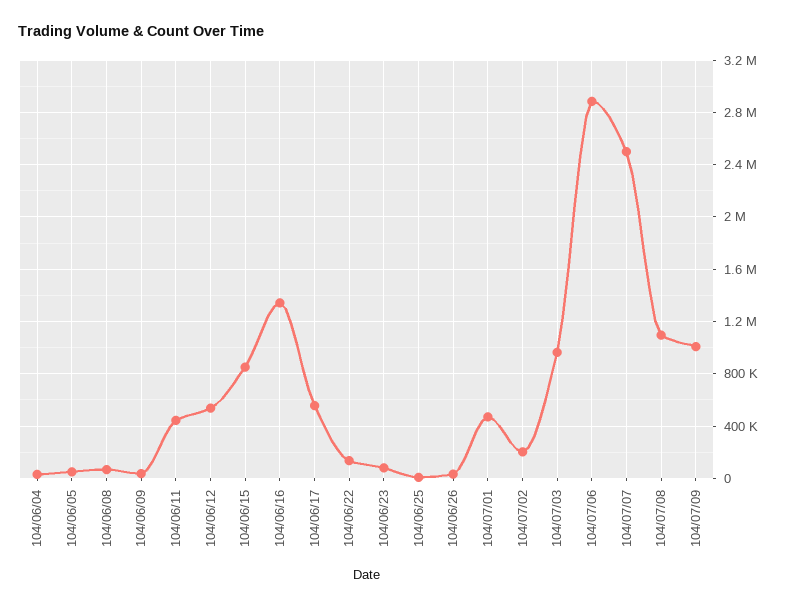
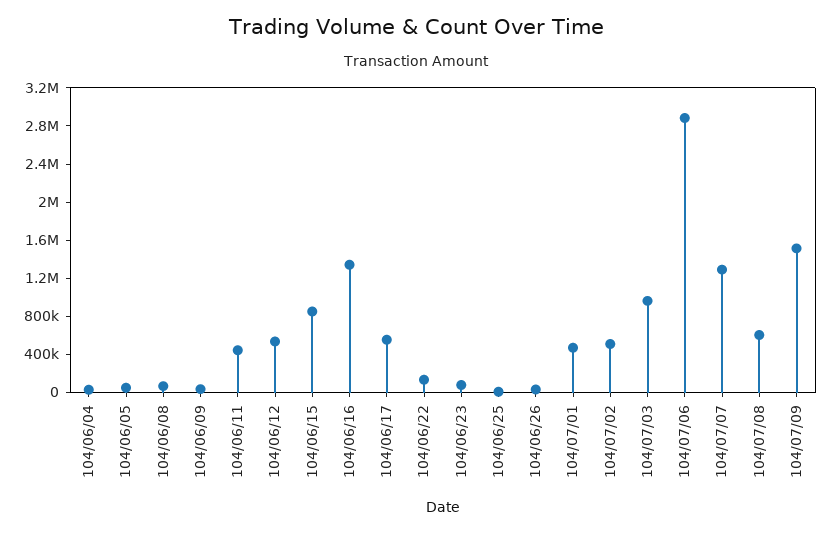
104/07/02: 200000 -> 500000
104/07/07: 2500000 -> 1300000
104/07/08: 1100000 -> 600000
104/07/09: 1000000 -> 1500000

